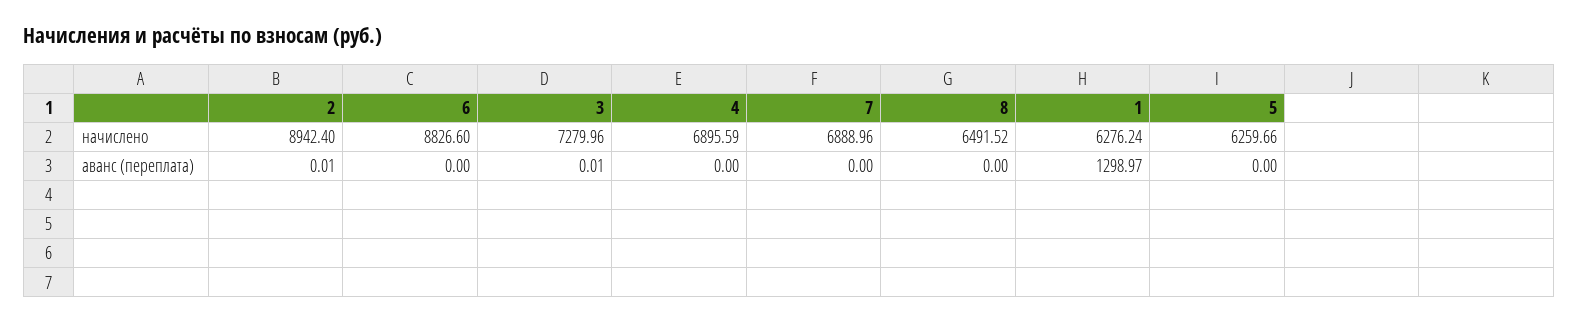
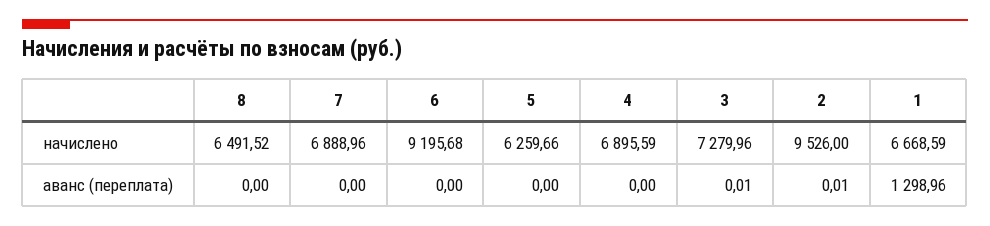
2, начислено: 8942.4 -> 9526
6, начислено: 8826.6 -> 9195.68
1, начислено: 6276.24 -> 6668.59
1, аванс (переплата): 1298.97 -> 1298.96

